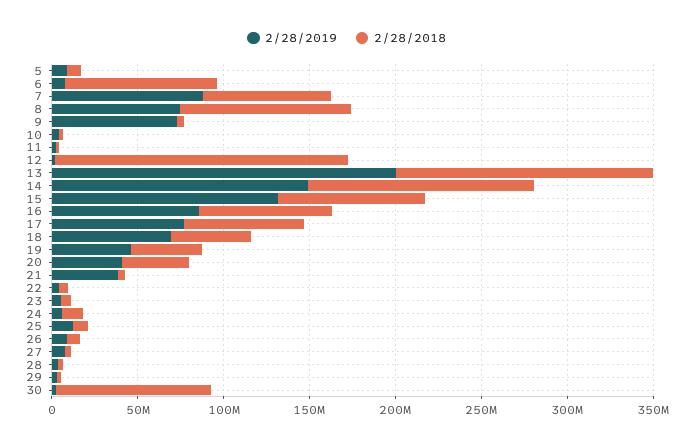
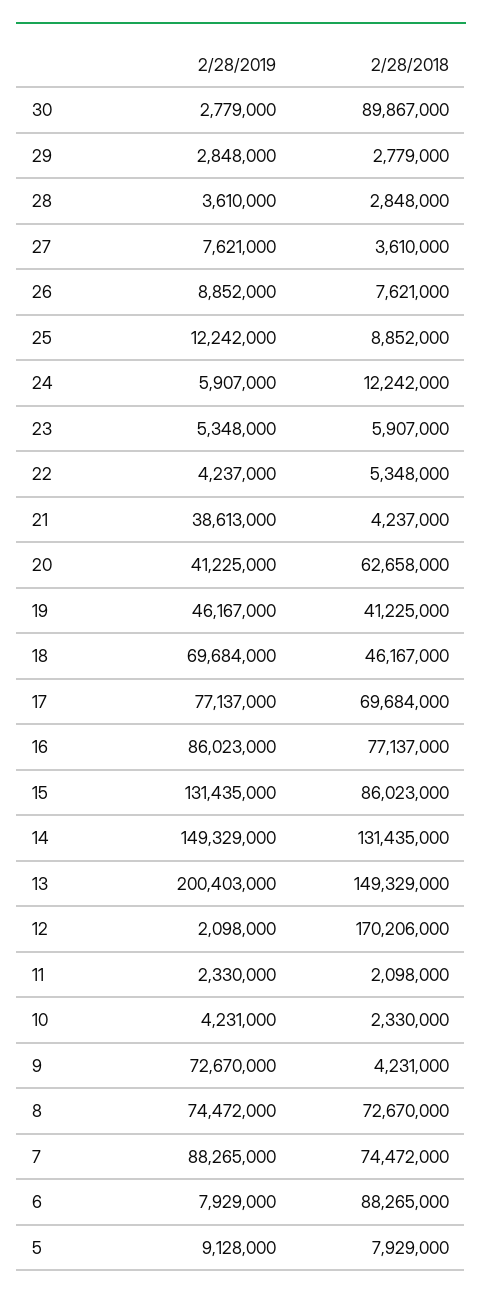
2/28/2018, 8: 100000000 -> 72670000
2/28/2018, 20: 40000000 -> 62658000

